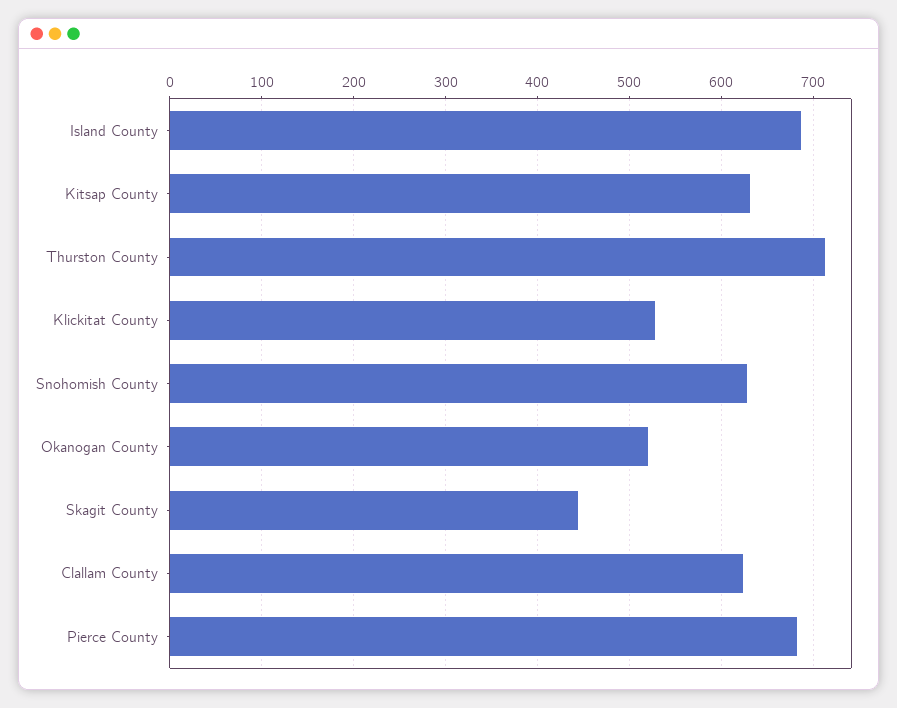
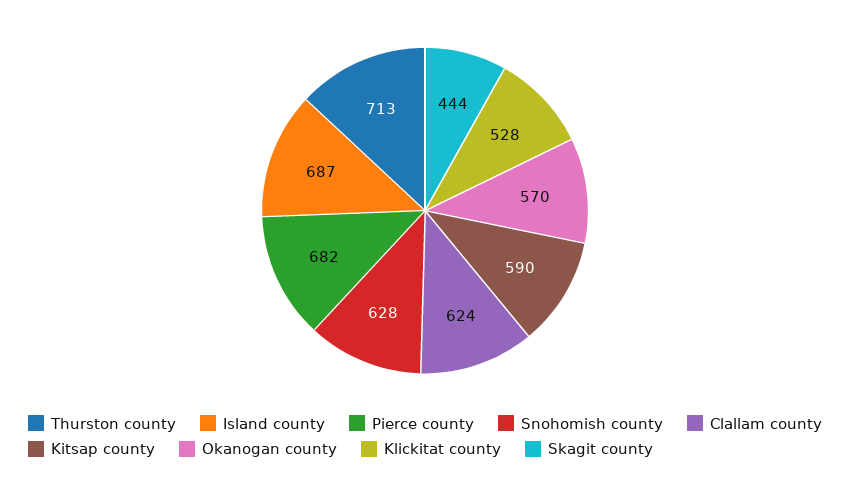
Kitsap County: 630 -> 590
Okanogan County: 520 -> 570

